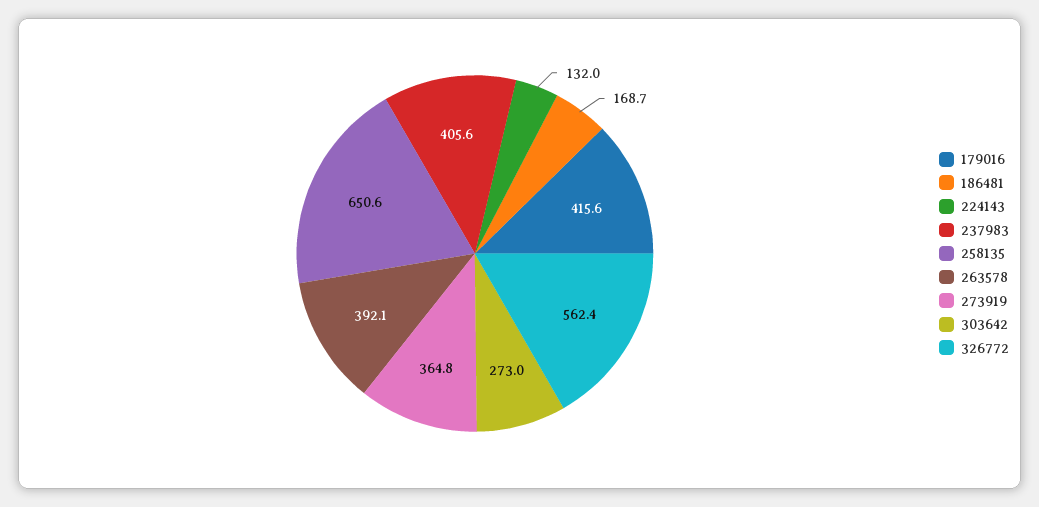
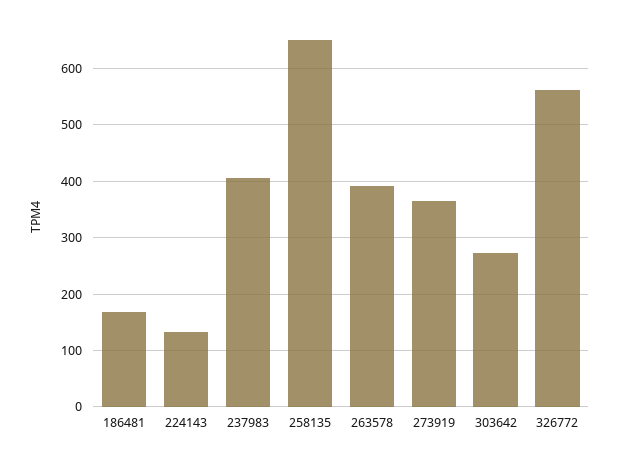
179016: 415.6 -> none

